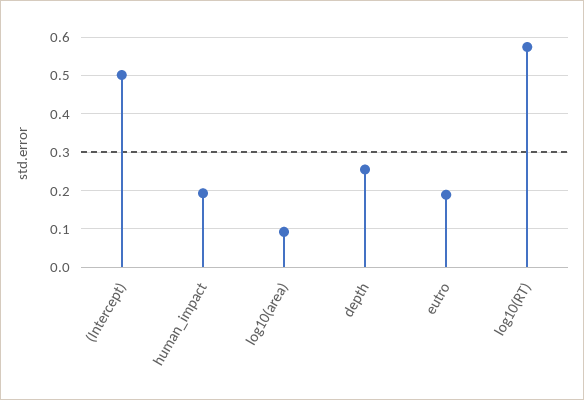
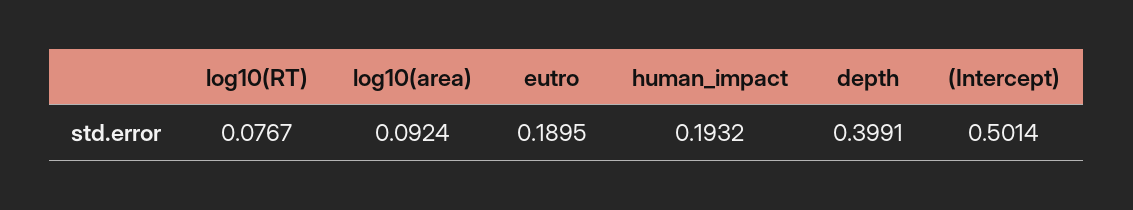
depth: 0.26 -> 0.3991
log10(RT): 0.58 -> 0.0767

